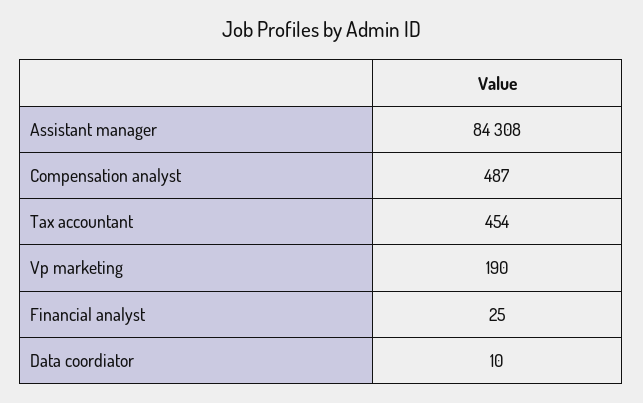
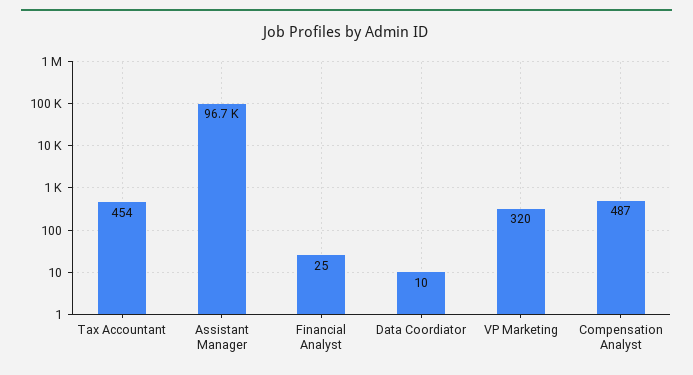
Assistant manager: 84308 -> 96700
Vp marketing: 190 -> 320

